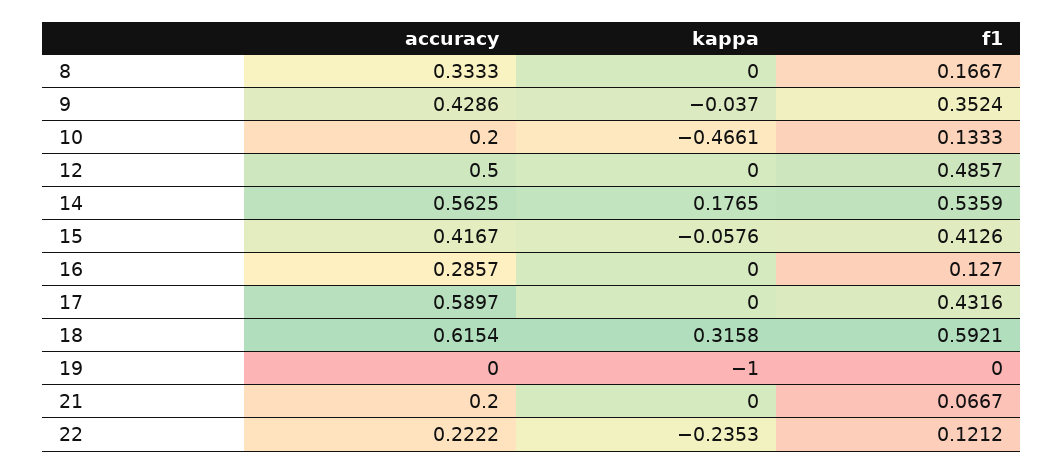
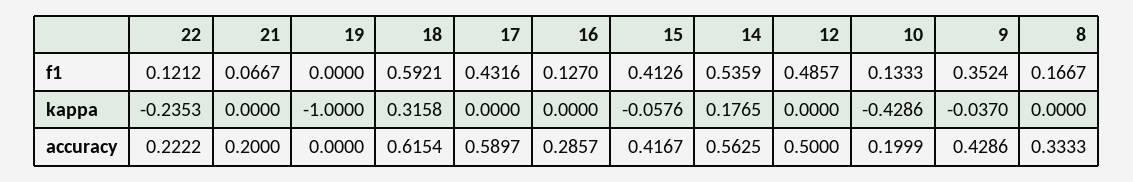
accuracy, 10: 0.2 -> 0.1999
kappa, 10: -0.4661 -> -0.4286

